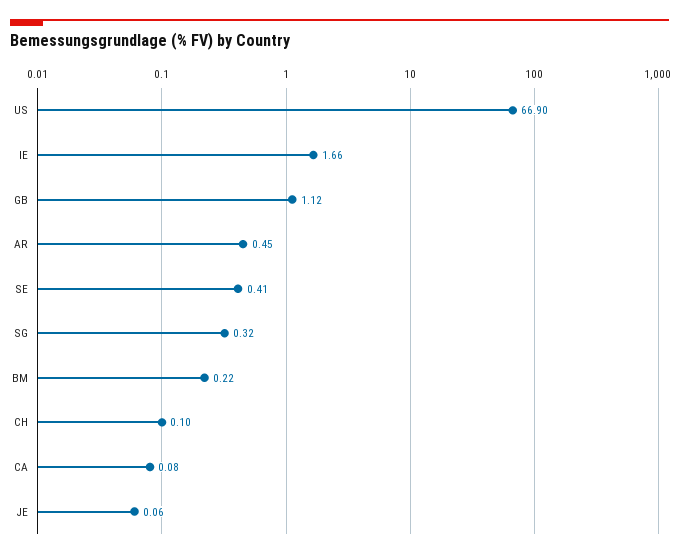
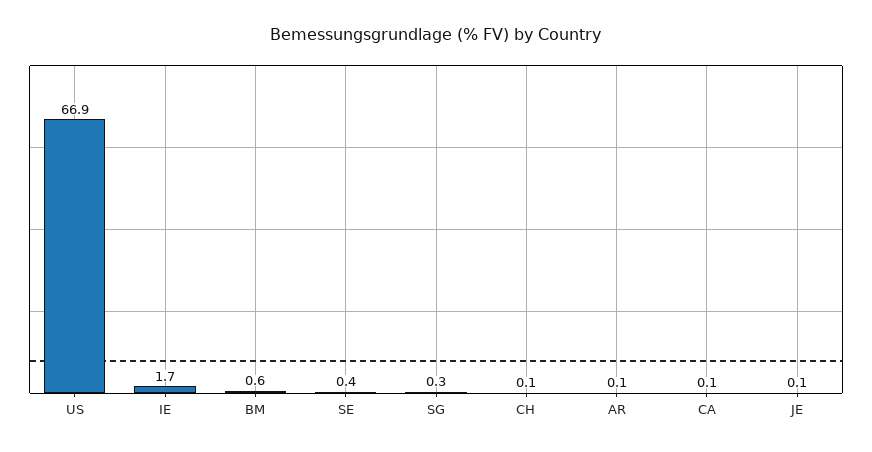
GB: 1.12 -> none
AR: 0.45 -> 0.1
BM: 0.22 -> 0.6

